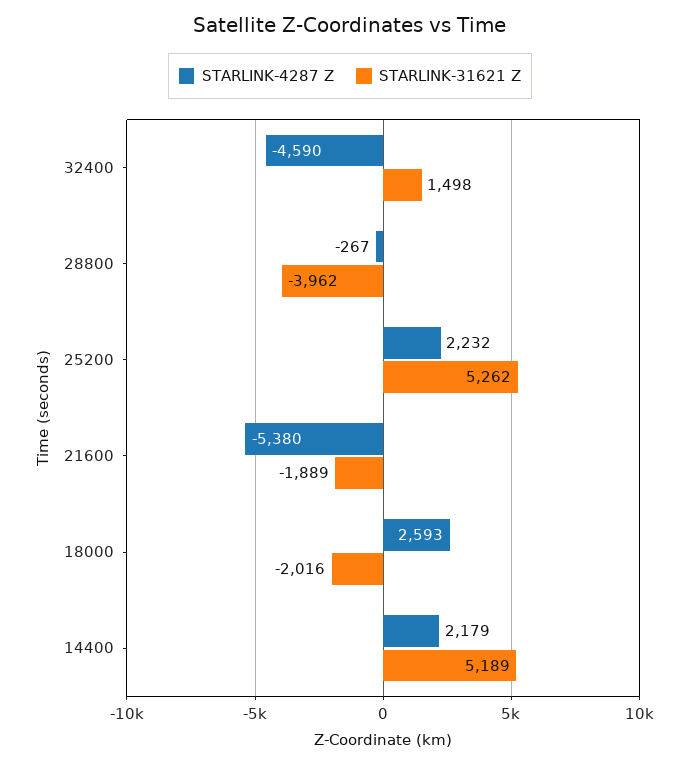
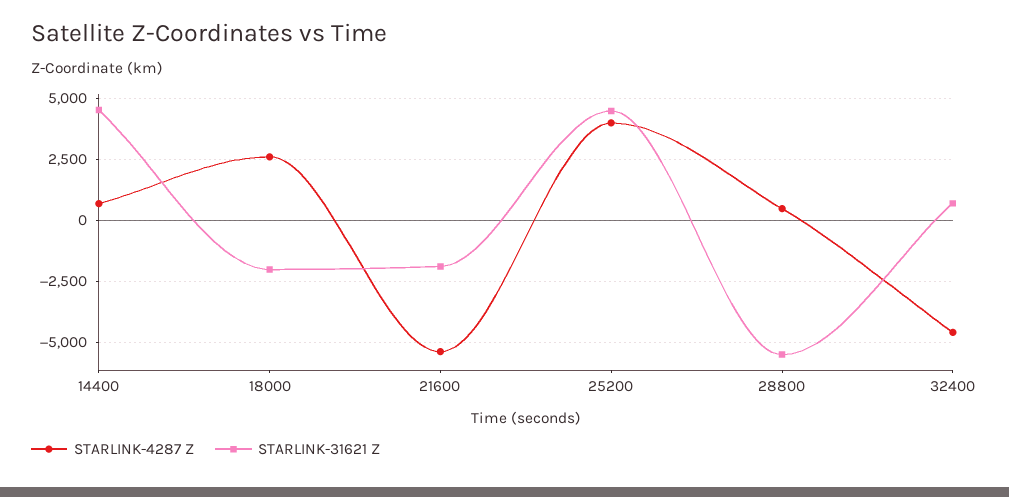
STARLINK-31621 Z, 32400: 1498 -> 750
STARLINK-4287 Z, 28800: -267 -> 500
STARLINK-31621 Z, 28800: -3962 -> -5500
STARLINK-4287 Z, 25200: 2232 -> 4000
STARLINK-31621 Z, 25200: 5262 -> 4500
STARLINK-4287 Z, 14400: 2179 -> 750
STARLINK-31621 Z, 14400: 5189 -> 4500

